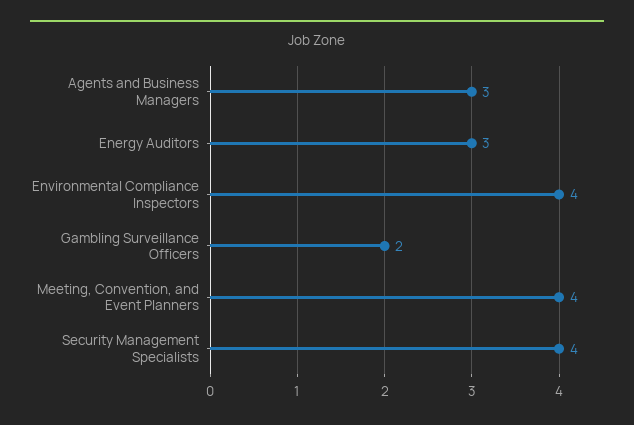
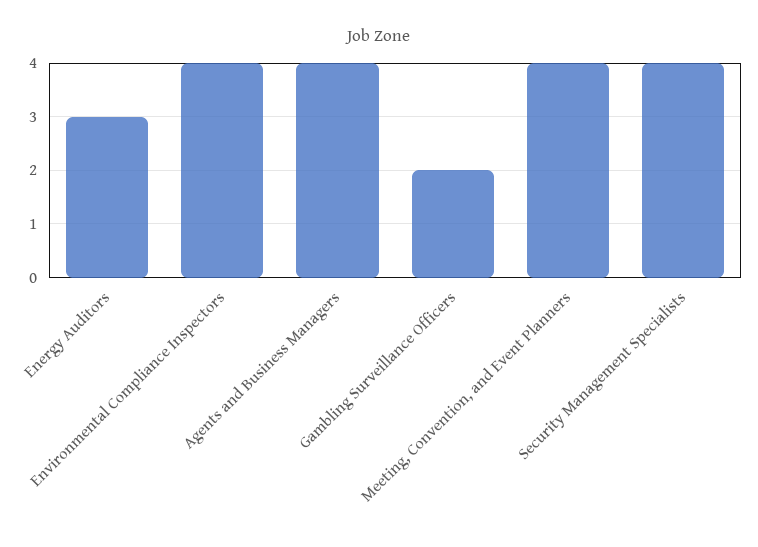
Agents and Business Managers: 3 -> 4

